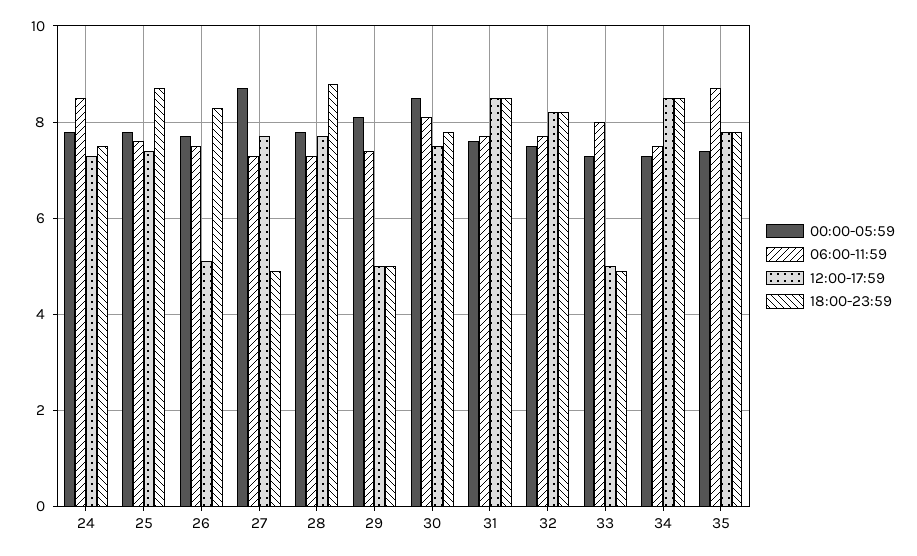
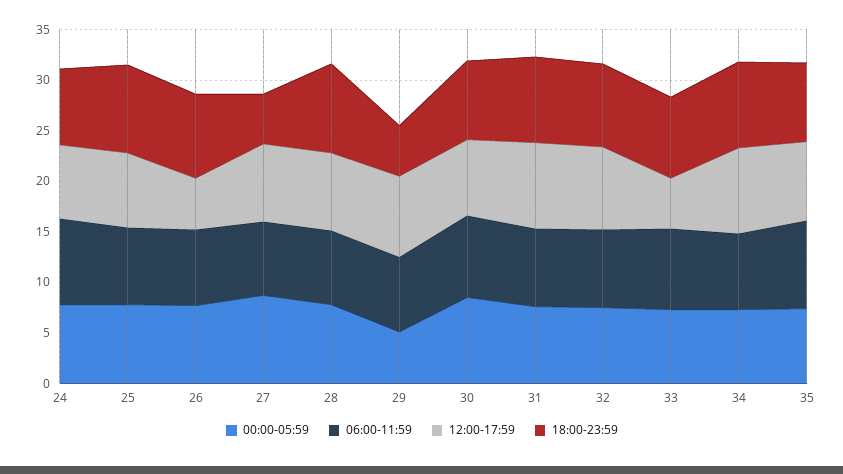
00:00-05:59, 29: 8 -> 5
12:00-17:59, 29: 5 -> 8
18:00-23:59, 33: 5 -> 8

